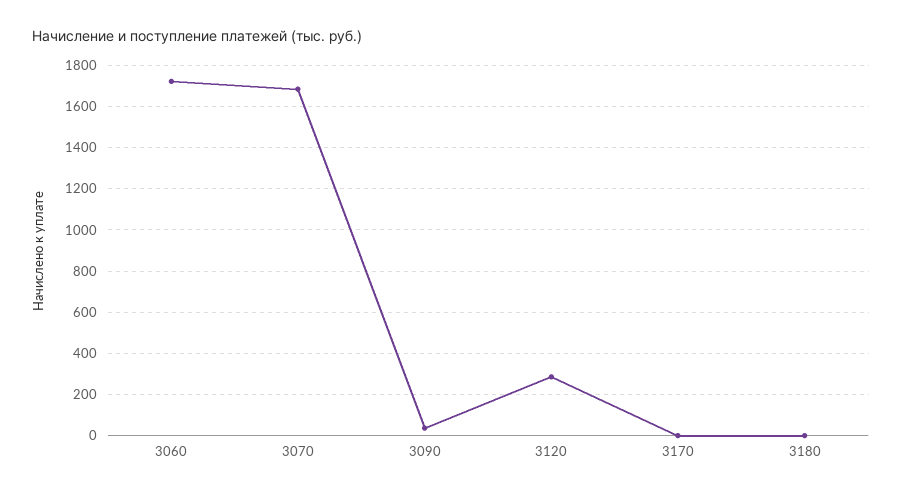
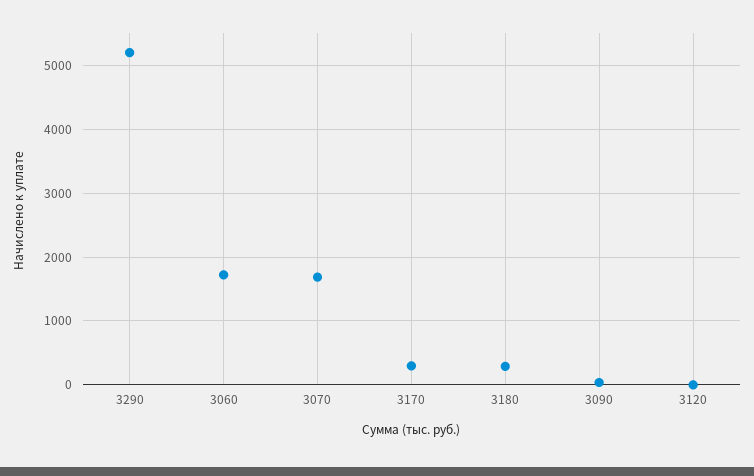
3120: 300 -> 0
3170: 0 -> 300
3180: 0 -> 300
3290: none -> 5200

